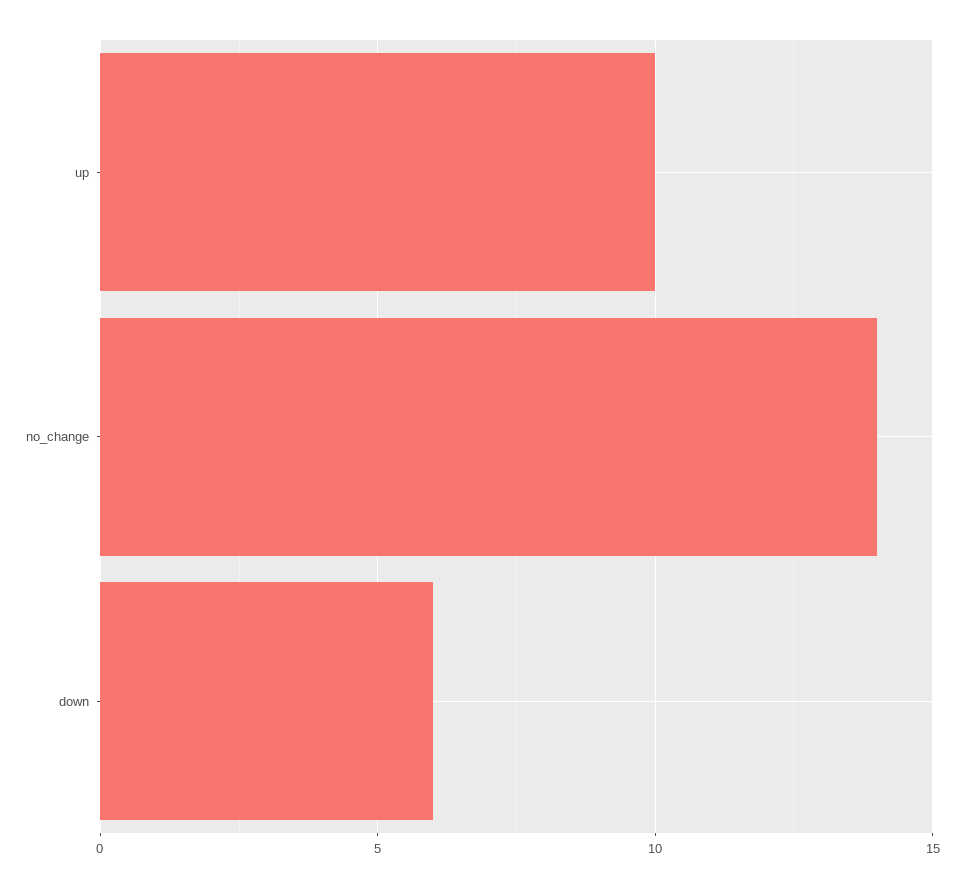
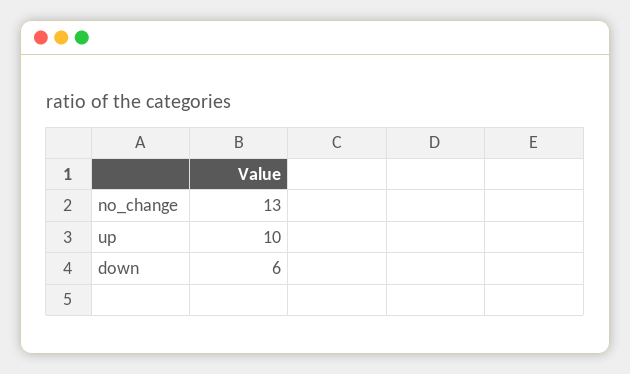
no_change: 14 -> 13

